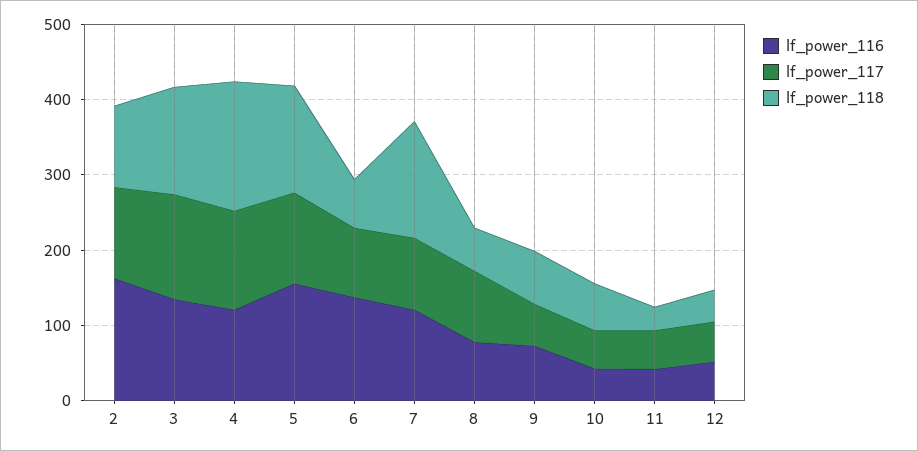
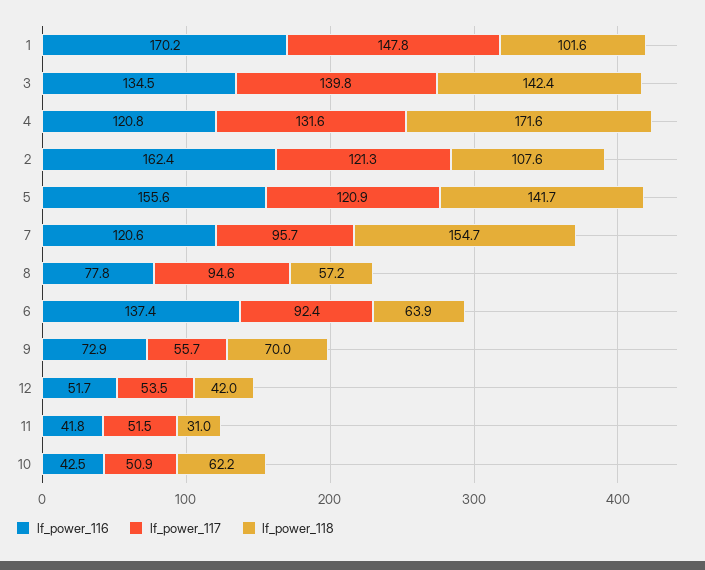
lf_power_116, 1: none -> 170.2
lf_power_117, 1: none -> 147.8
lf_power_118, 1: none -> 101.6

